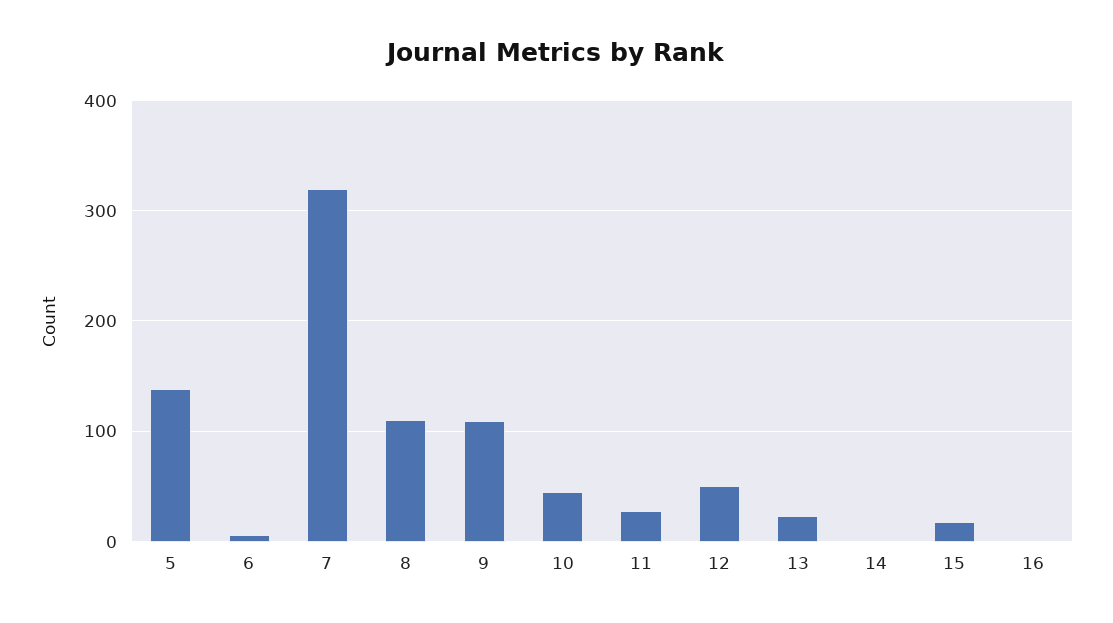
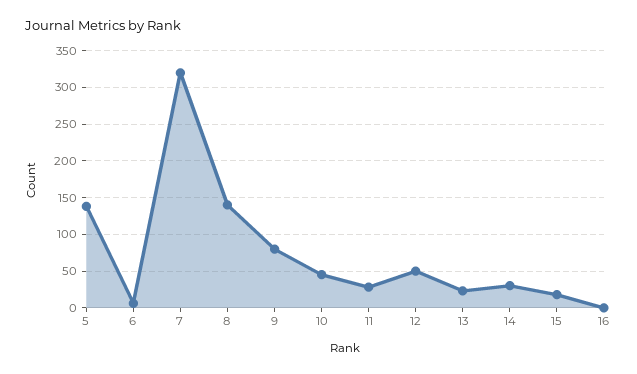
8: 110 -> 140
9: 110 -> 80
14: 0 -> 30

